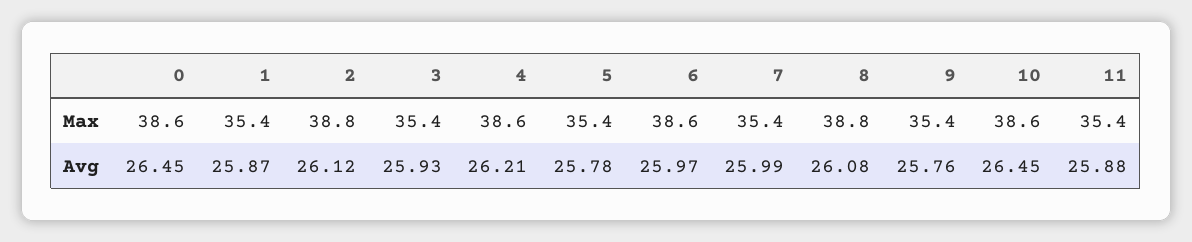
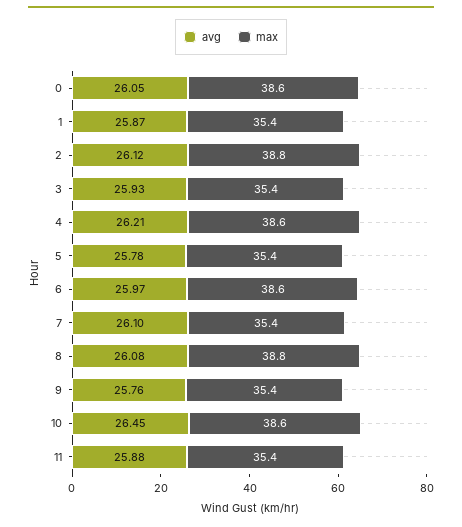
Avg, 0: 26.45 -> 26.05
Avg, 7: 25.99 -> 26.1

